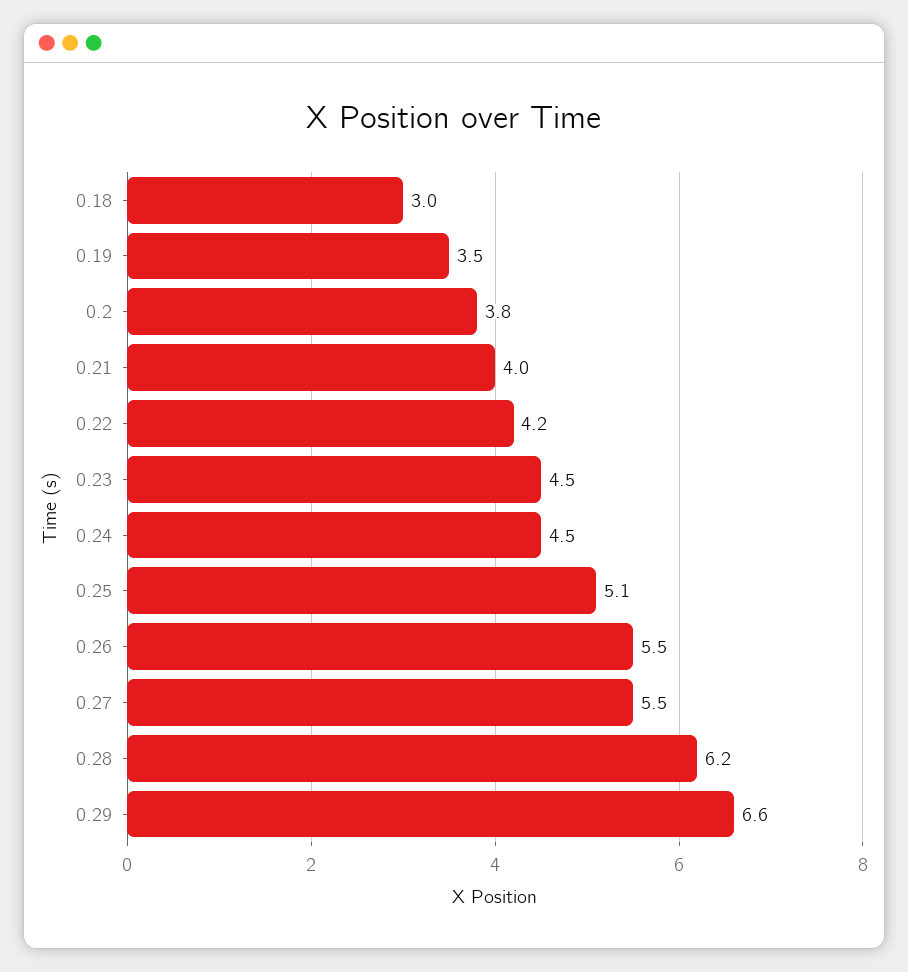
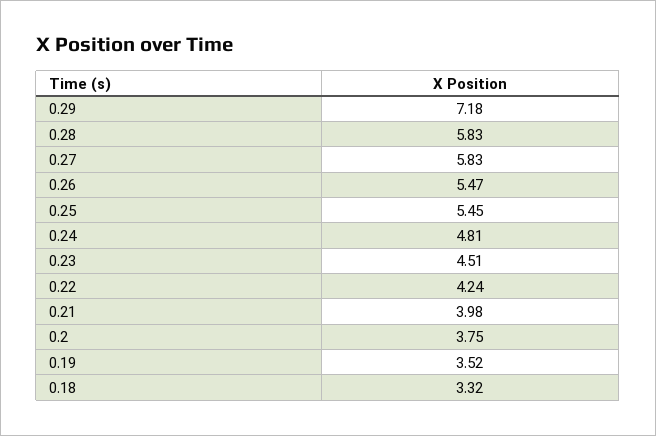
0.18: 3 -> 3.32
0.24: 4.5 -> 4.81
0.25: 5.1 -> 5.45
0.27: 5.5 -> 5.83
0.28: 6.2 -> 5.83
0.29: 6.6 -> 7.18

